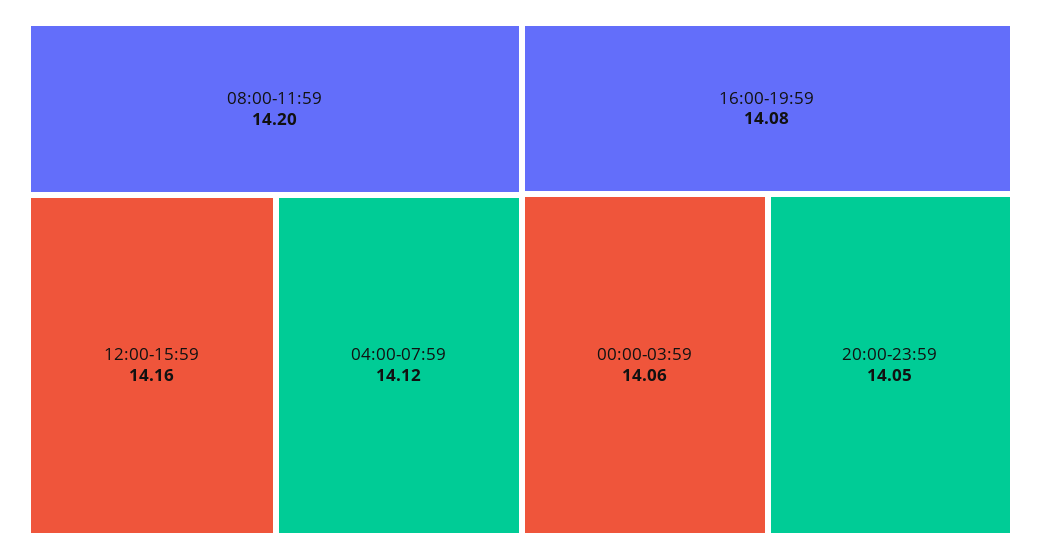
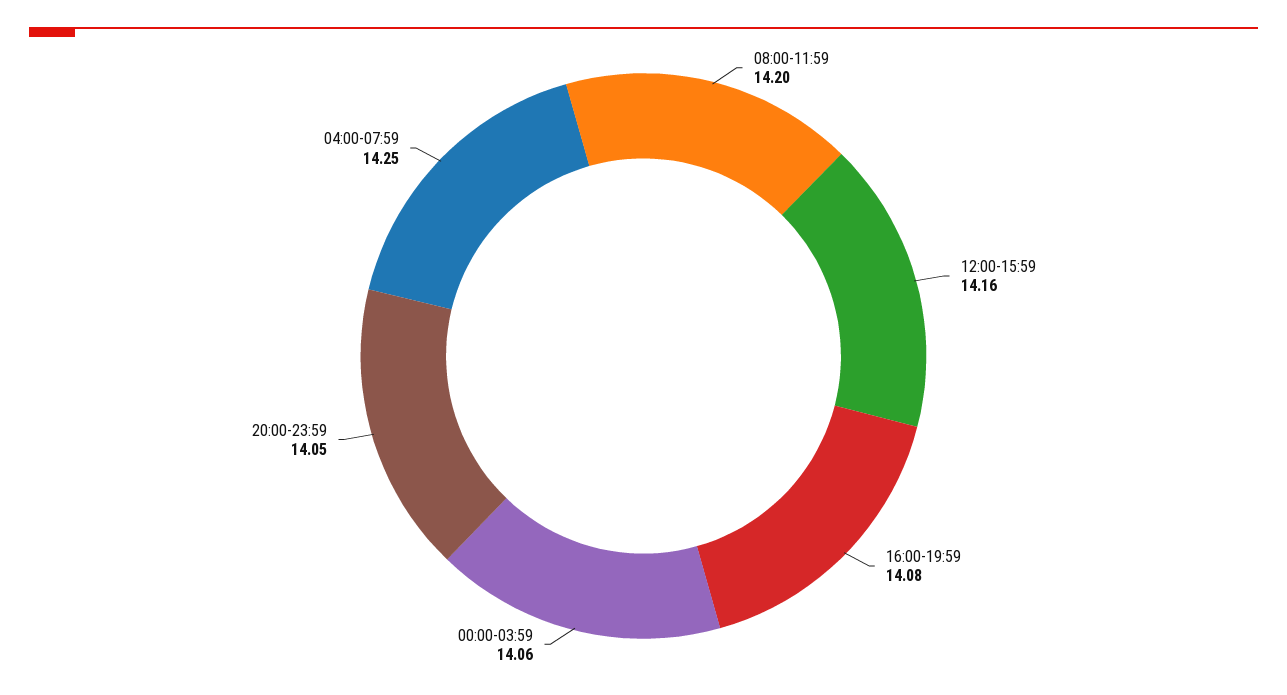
04:00-07:59: 14.12 -> 14.25

